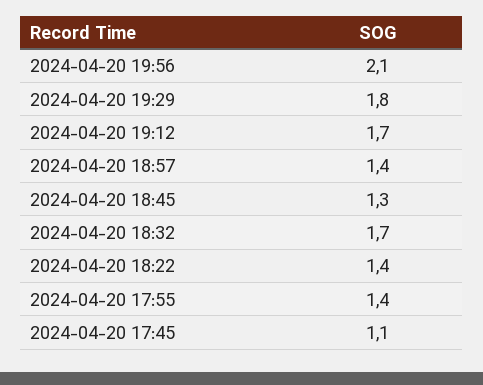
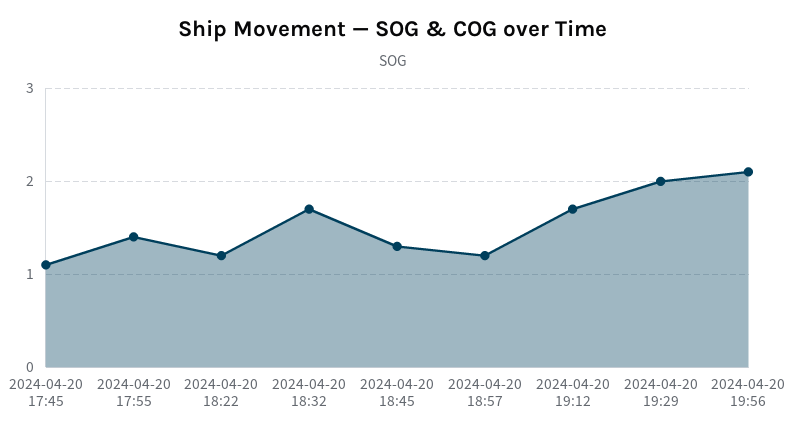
2024-04-20 19:29: 1.8 -> 2
2024-04-20 18:57: 1.4 -> 1.2
2024-04-20 18:22: 1.4 -> 1.2

